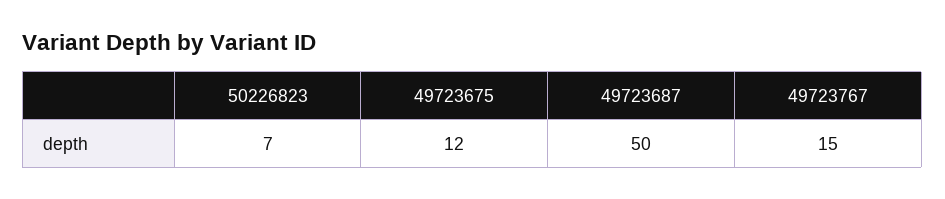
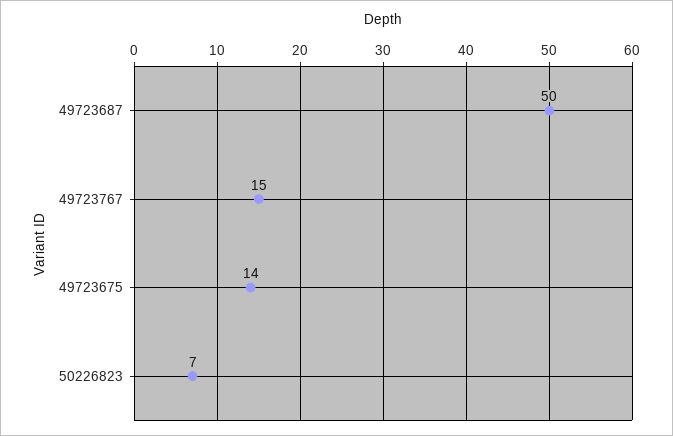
49723675: 12 -> 14

